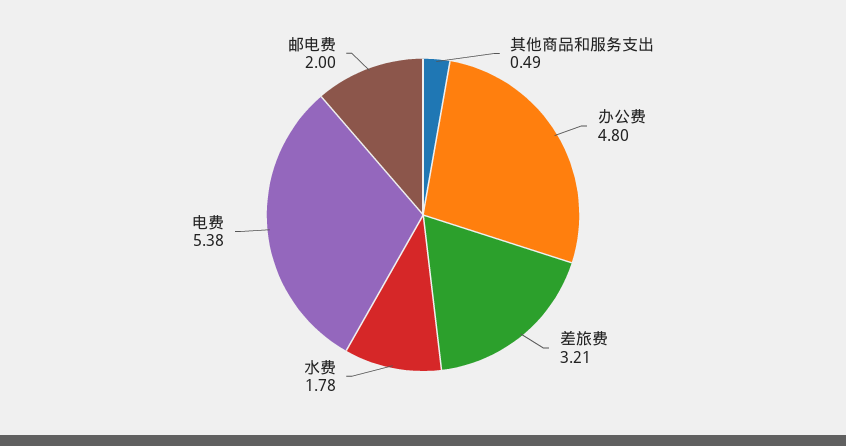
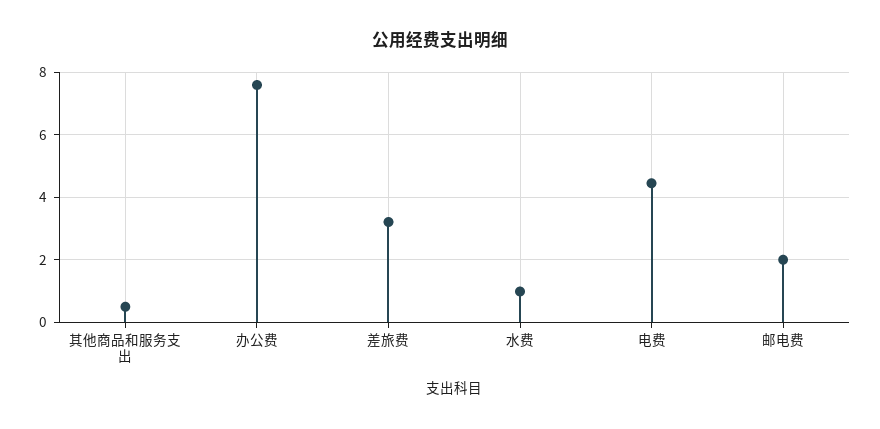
办公费: 4.8 -> 7.6
水费: 1.78 -> 1
电费: 5.38 -> 4.4

